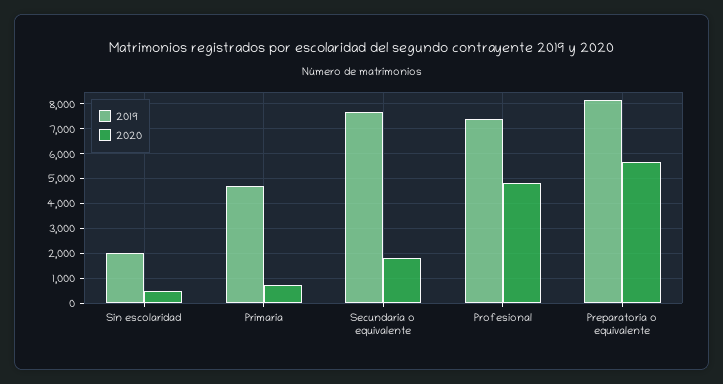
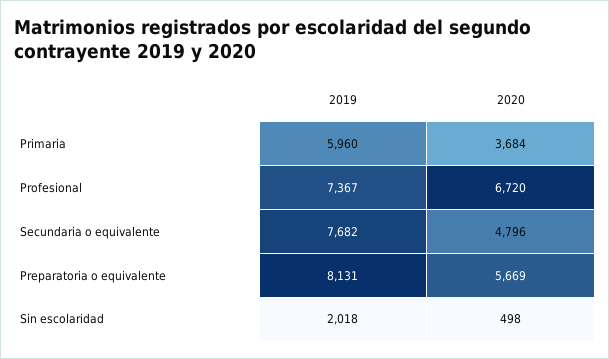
2019, Primaria: 4750 -> 5960
2020, Primaria: 750 -> 3684
2020, Secundaria o equivalente: 1750 -> 4796
2020, Profesional: 4750 -> 6720

